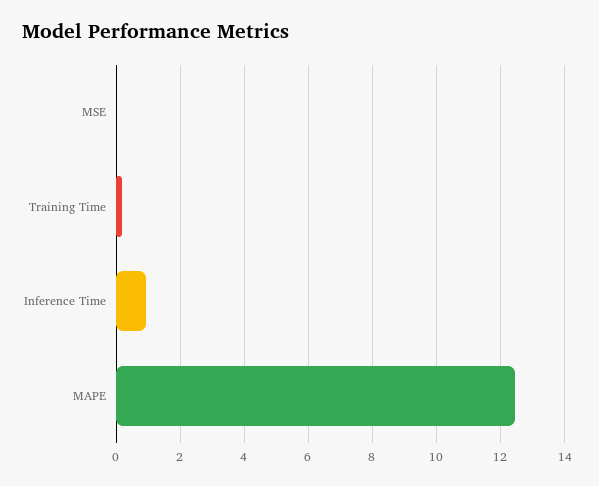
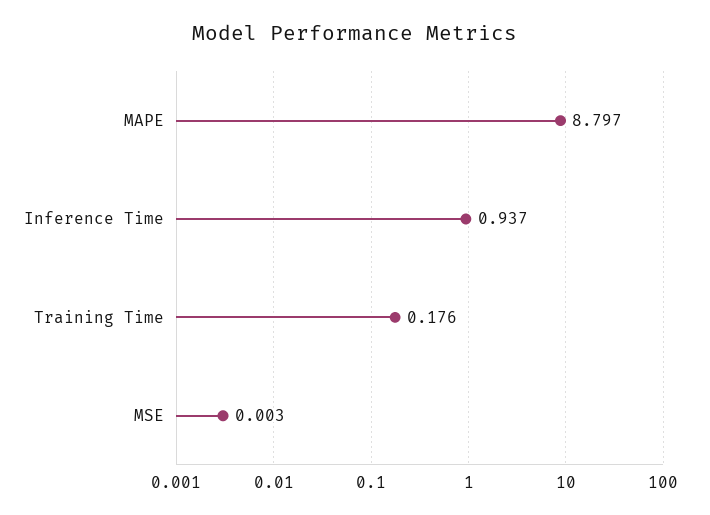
MAPE: 12.4 -> 8.797

